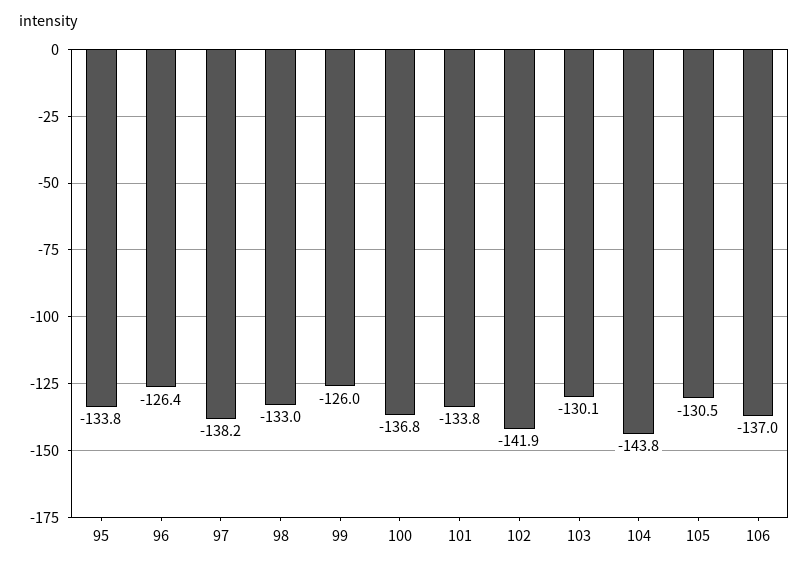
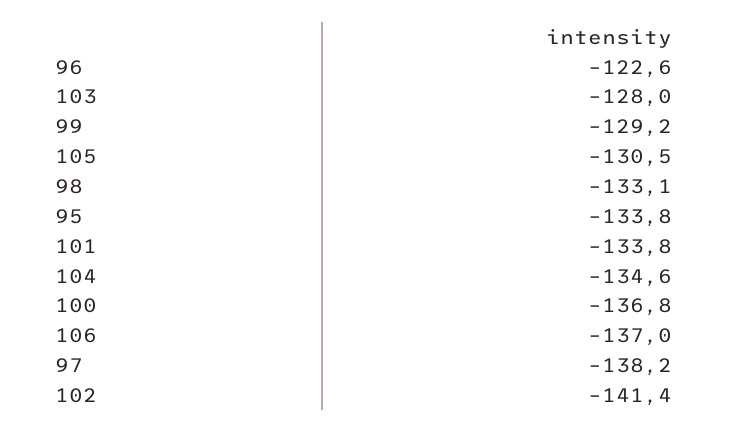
96: -126.4 -> -122.6
98: -133 -> -133.1
99: -126 -> -129.2
102: -141.9 -> -141.4
103: -130.1 -> -128
104: -143.8 -> -134.6

